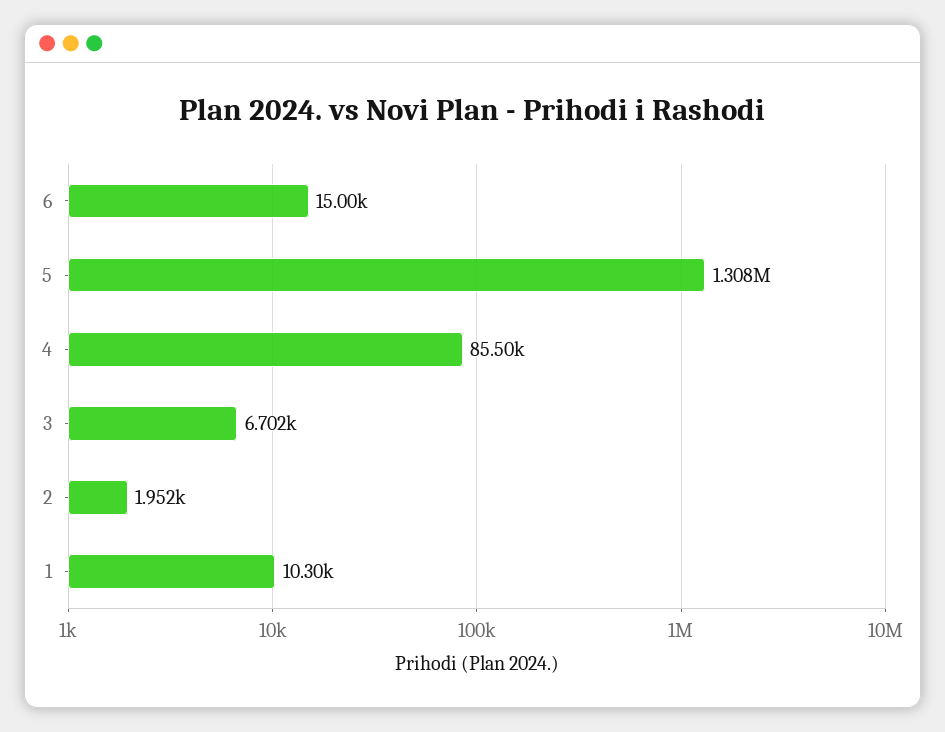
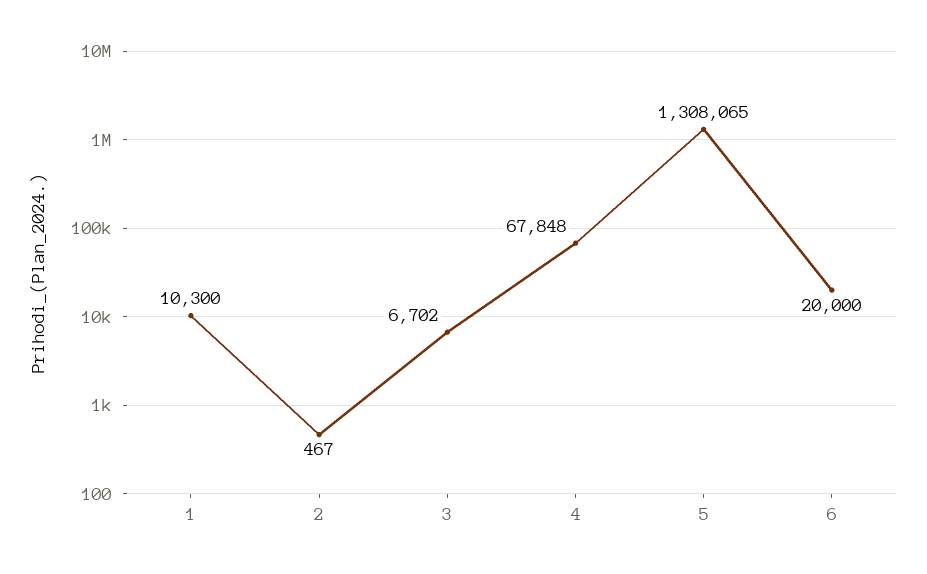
6: 15000 -> 20000
4: 85500 -> 67848
2: 1952 -> 467

